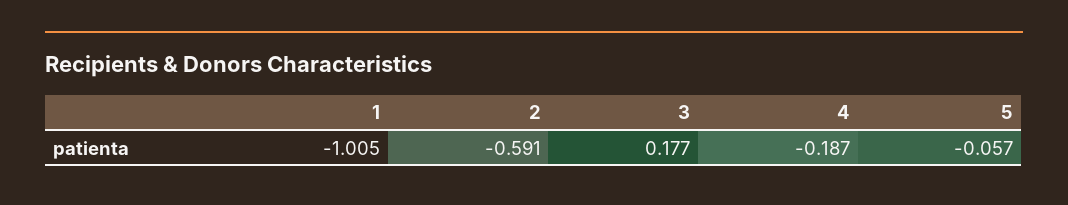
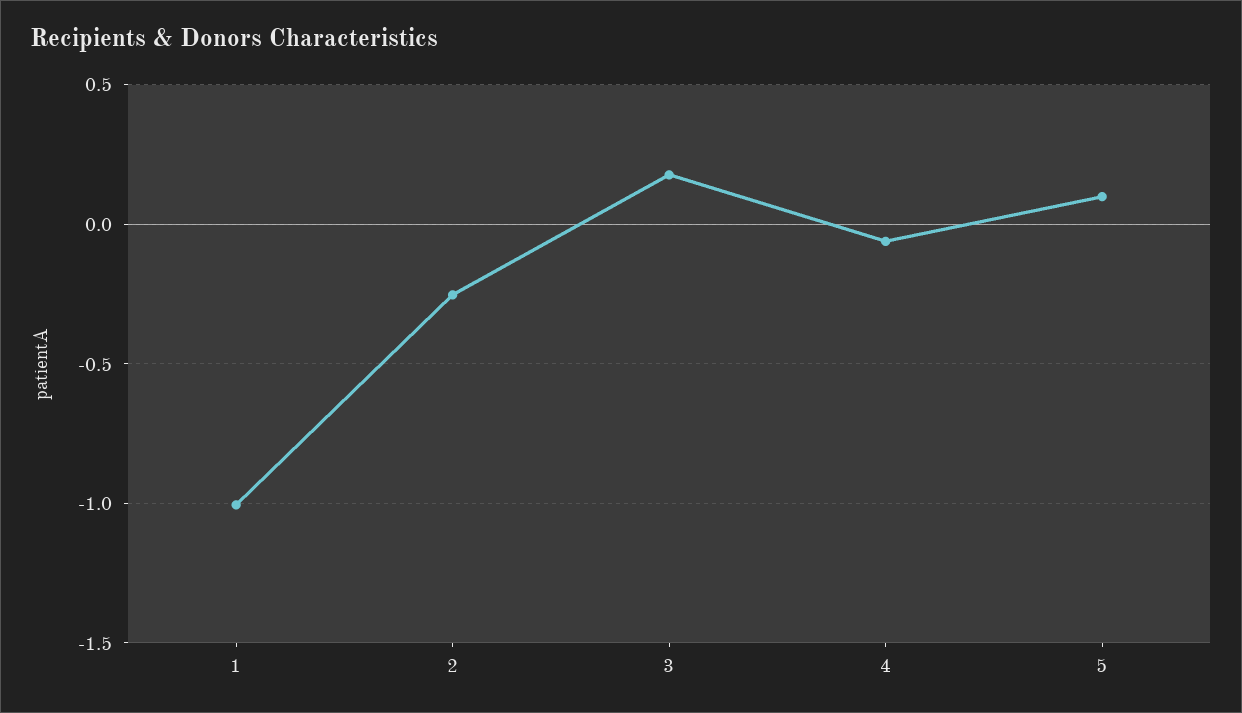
2: -0.591 -> -0.25
4: -0.187 -> -0.05
5: -0.057 -> 0.1

